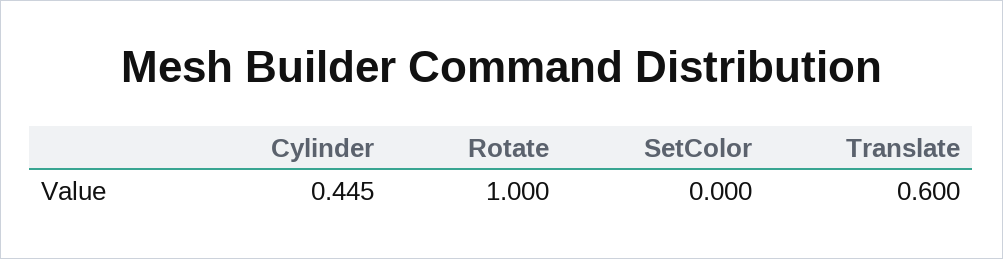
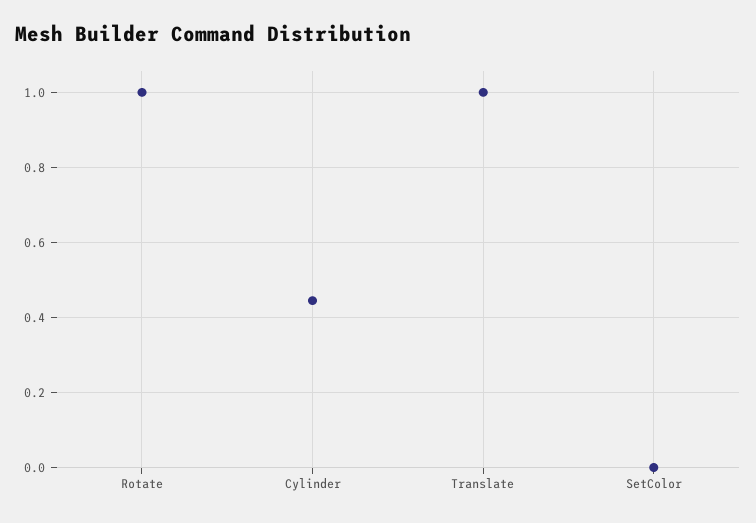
Translate: 0.6 -> 1

